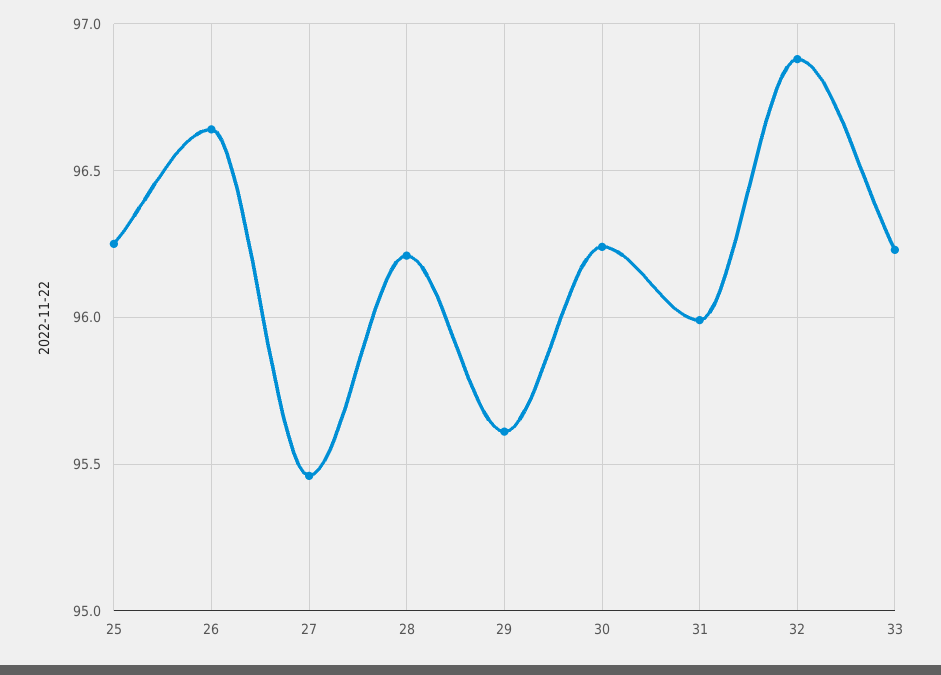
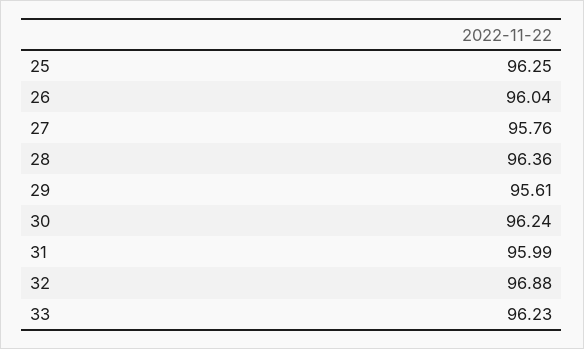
26: 96.65 -> 96.04
27: 95.45 -> 95.76
28: 96.2 -> 96.36

